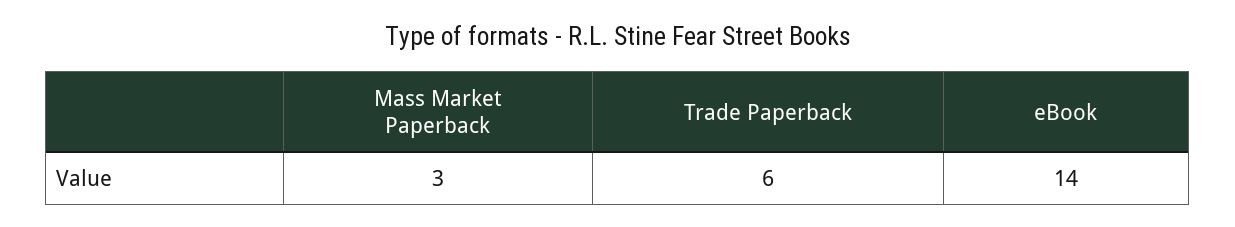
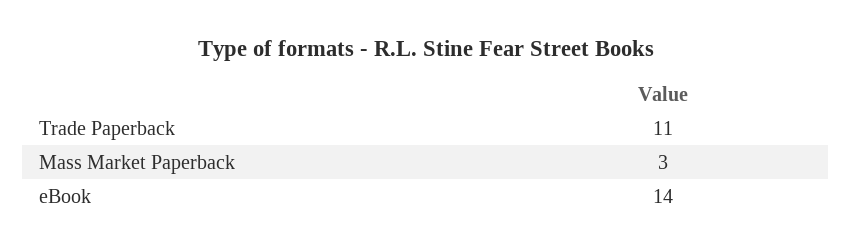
Trade Paperback: 6 -> 11

